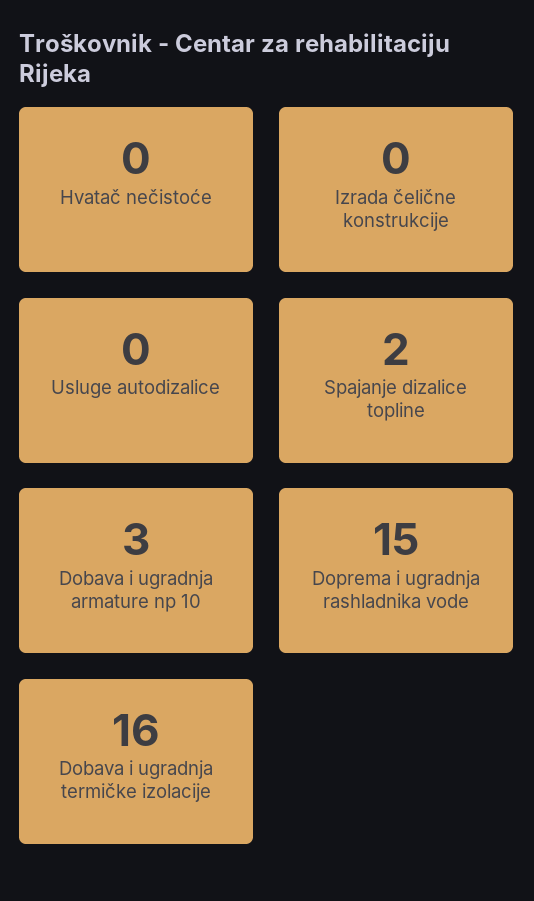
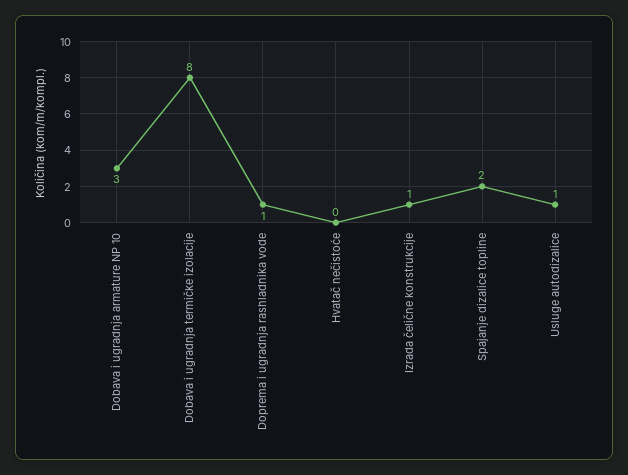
Izrada čelične konstrukcije: 0 -> 1
Usluge autodizalice: 0 -> 1
Doprema i ugradnja rashladnika vode: 15 -> 1
Dobava i ugradnja termičke izolacije: 16 -> 8

